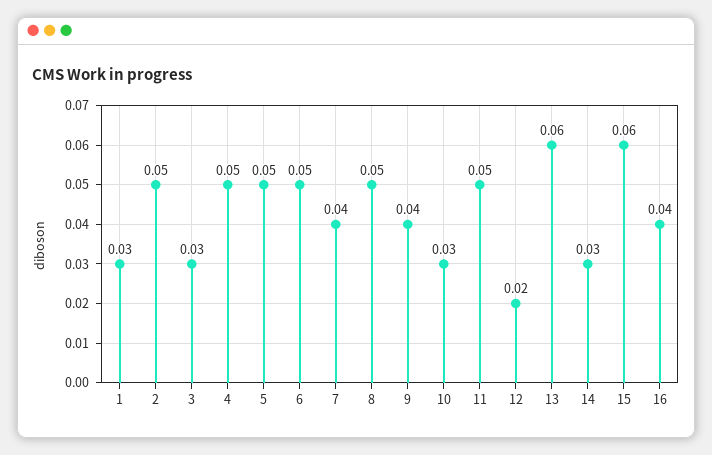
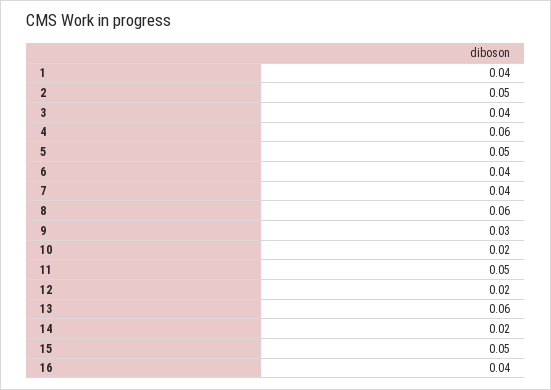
1: 0.03 -> 0.04
3: 0.03 -> 0.04
4: 0.05 -> 0.06
6: 0.05 -> 0.04
8: 0.05 -> 0.06
9: 0.04 -> 0.03
10: 0.03 -> 0.02
14: 0.03 -> 0.02
15: 0.06 -> 0.05

